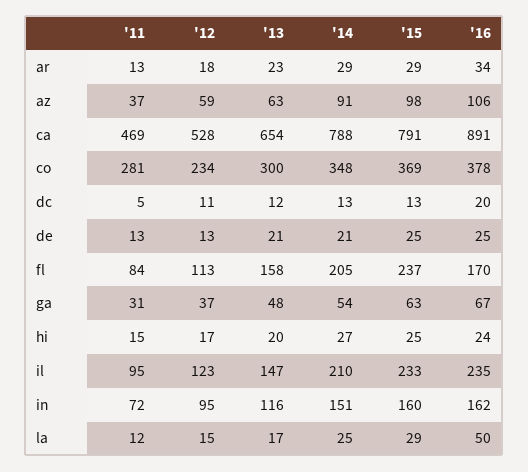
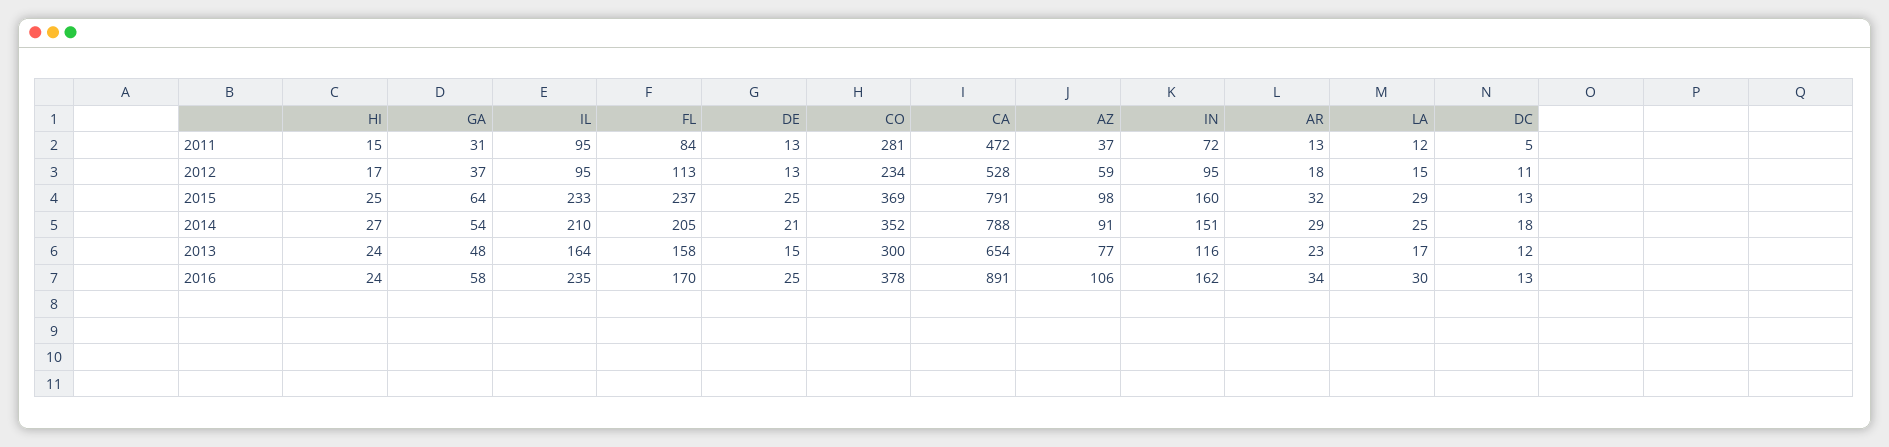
'15, ar: 29 -> 32
'13, az: 63 -> 77
'11, ca: 469 -> 472
'14, co: 348 -> 352
'14, dc: 13 -> 18
'16, dc: 20 -> 13
'13, de: 21 -> 15
'15, ga: 63 -> 64
'16, ga: 67 -> 58
'13, hi: 20 -> 24
'12, il: 123 -> 95
'13, il: 147 -> 164
'16, la: 50 -> 30

